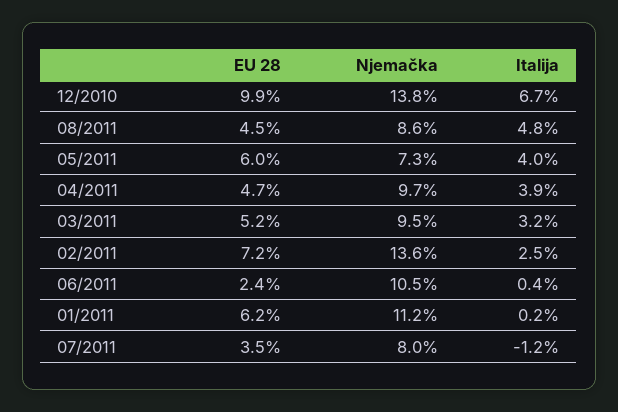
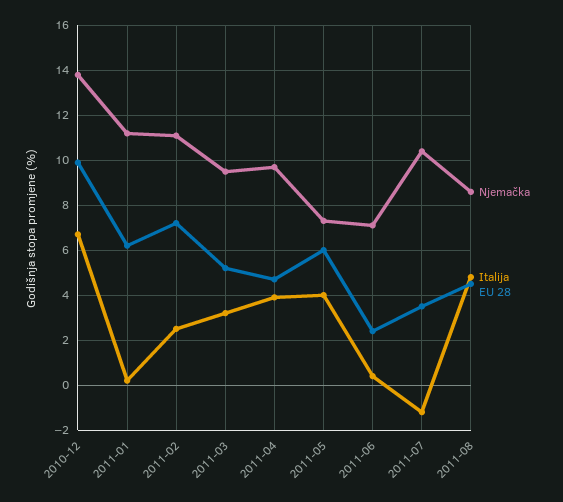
Njemačka, 02/2011: 13.6 -> 11
Njemačka, 06/2011: 10.5 -> 7
Njemačka, 07/2011: 8 -> 10.5

